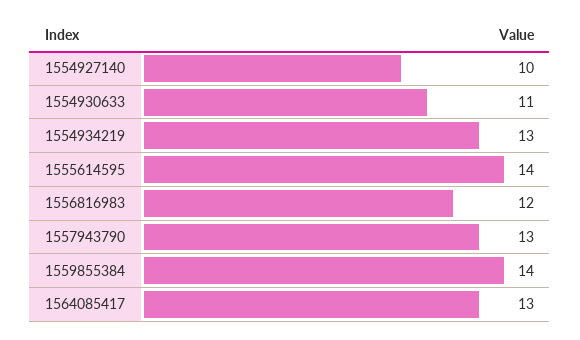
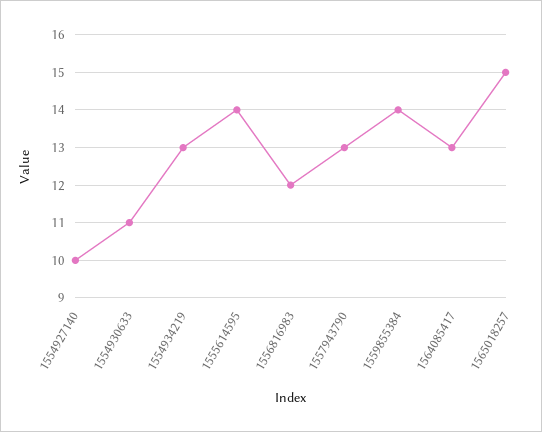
1565018257: none -> 15

